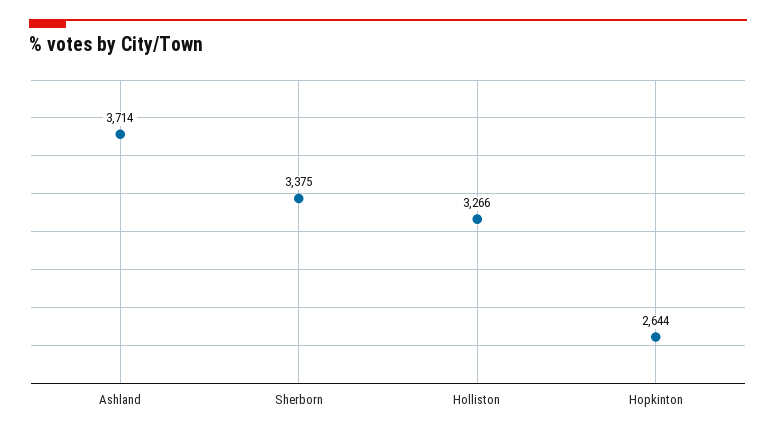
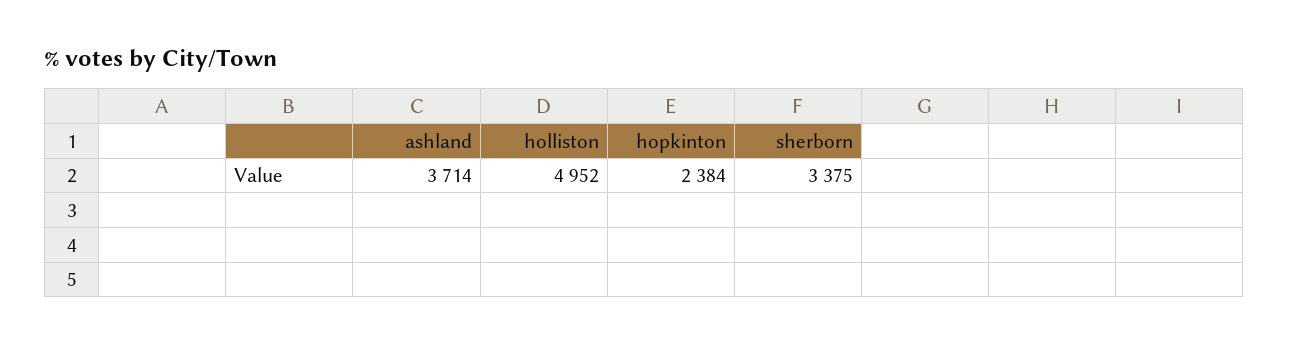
Holliston: 3266 -> 4952
Hopkinton: 2644 -> 2384

